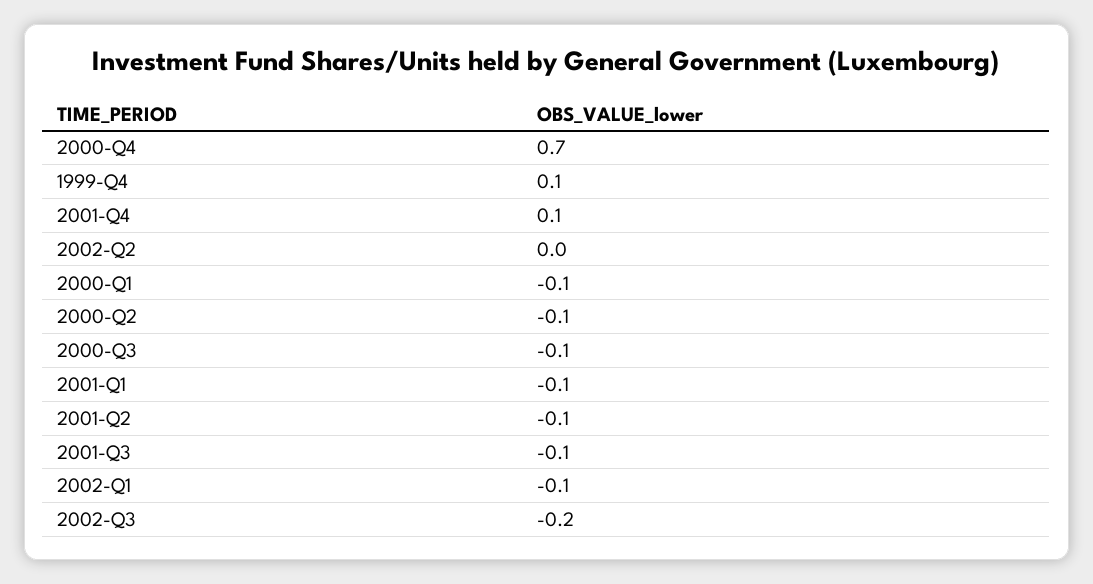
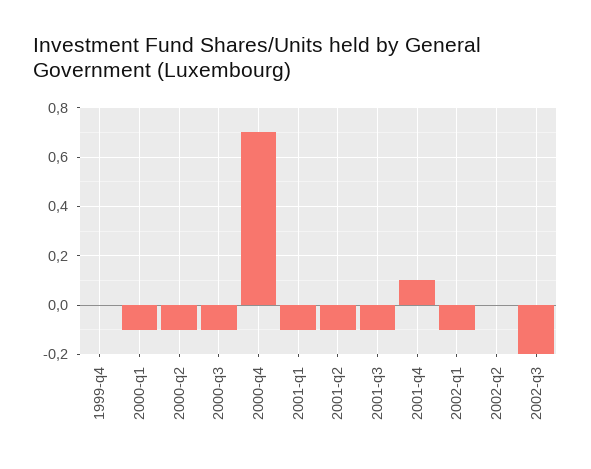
1999-Q4: 0.1 -> 0

